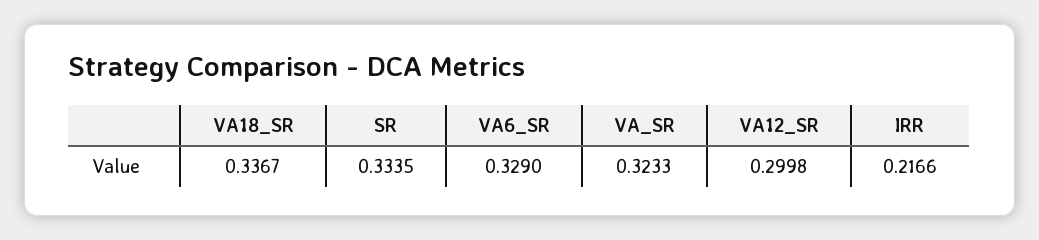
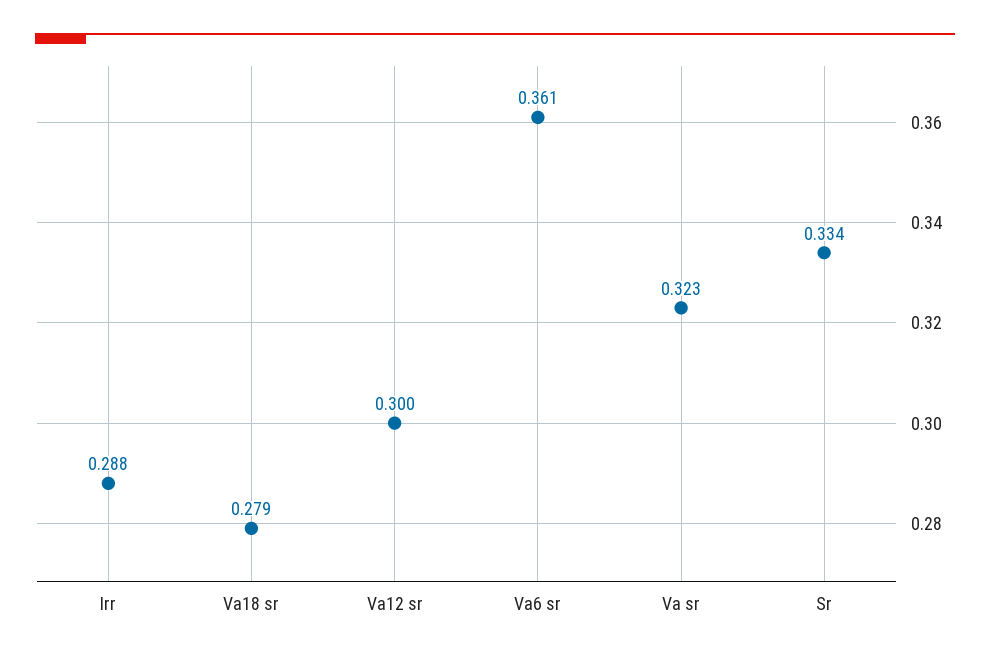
VA18_SR: 0.3367 -> 0.279
VA6_SR: 0.329 -> 0.361
IRR: 0.2166 -> 0.288

